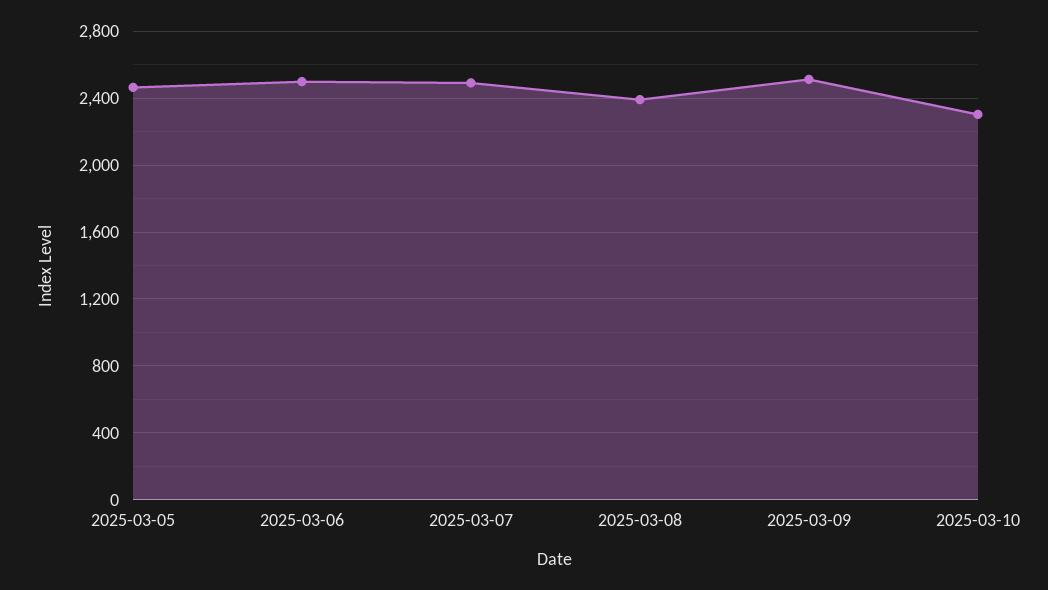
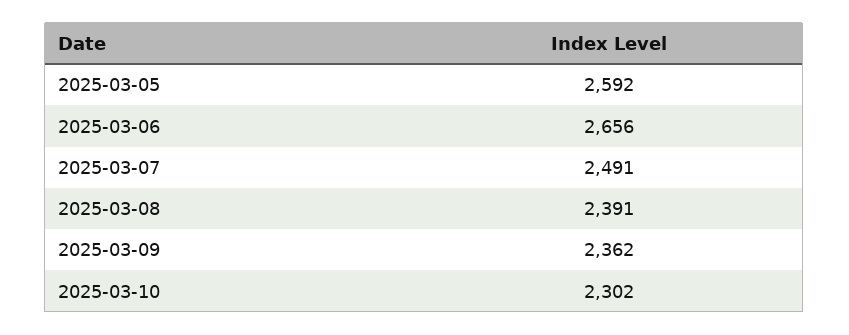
2025-03-05: 2450 -> 2592
2025-03-06: 2500 -> 2656
2025-03-09: 2500 -> 2362

